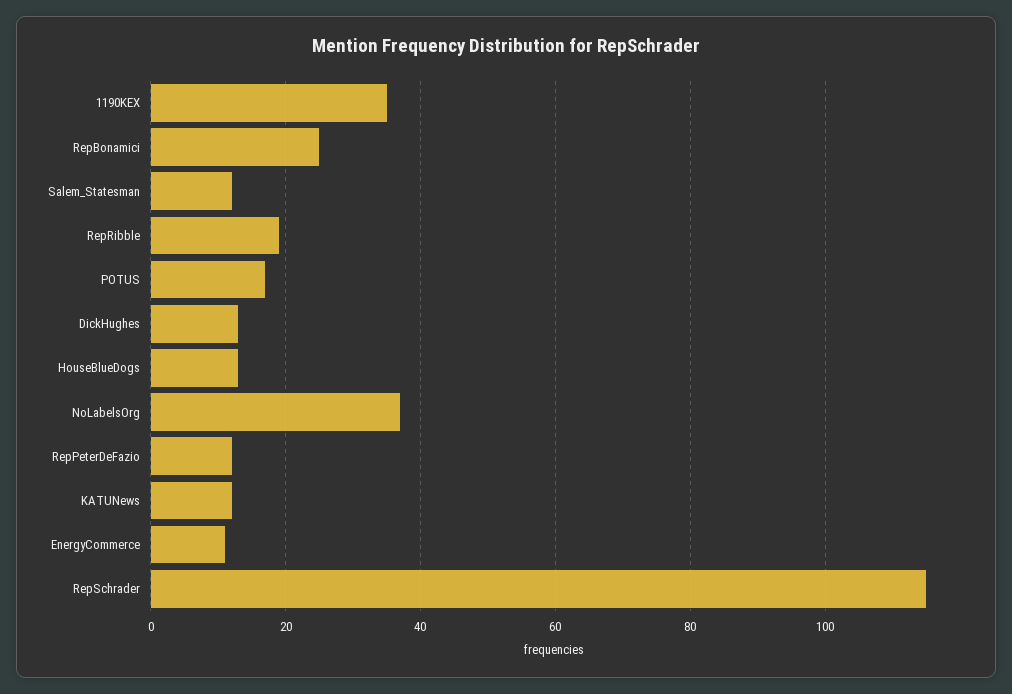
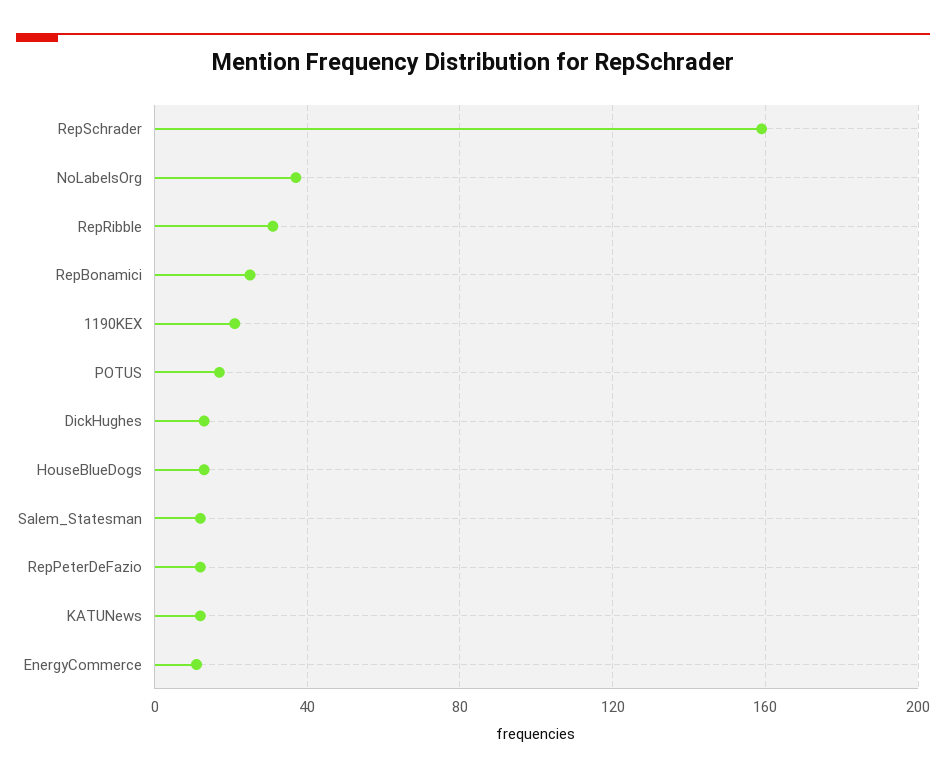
1190KEX: 35 -> 20
RepRibble: 20 -> 30
RepSchrader: 115 -> 160

